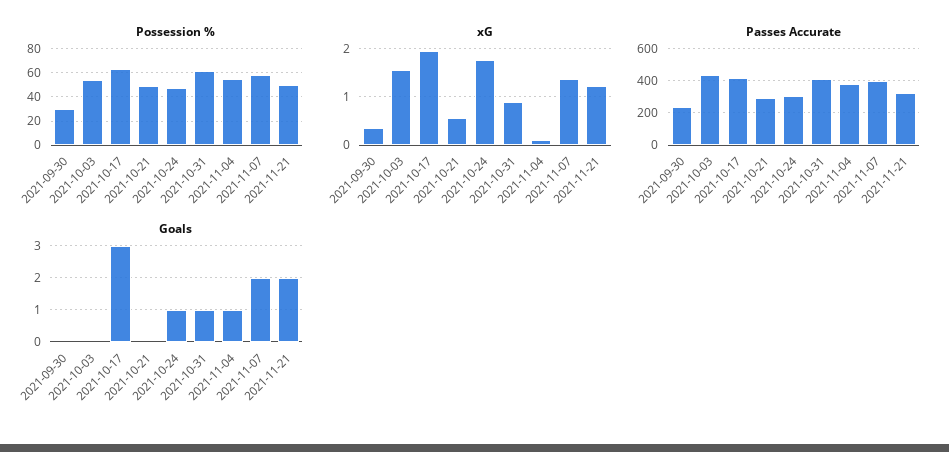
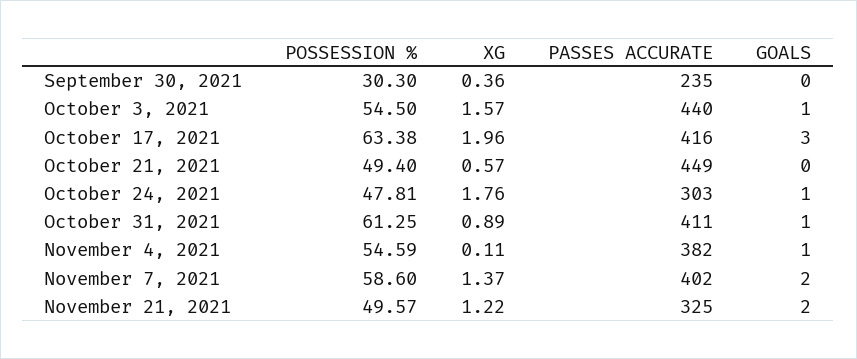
Passes Accurate, 2021-10-21: 300 -> 449
Goals, 2021-10-03: 0 -> 1

